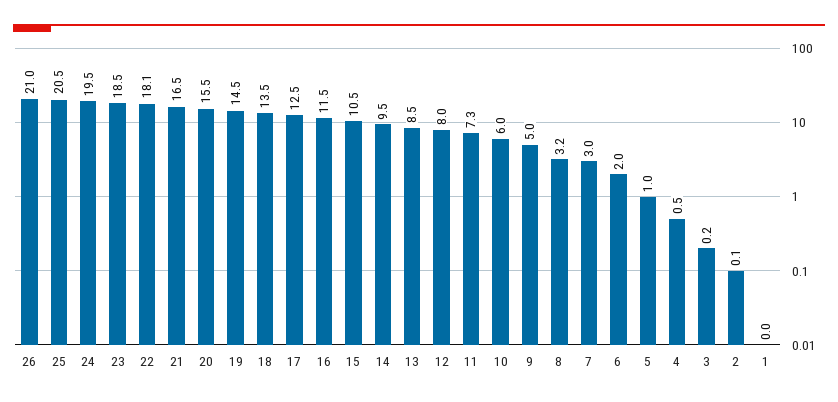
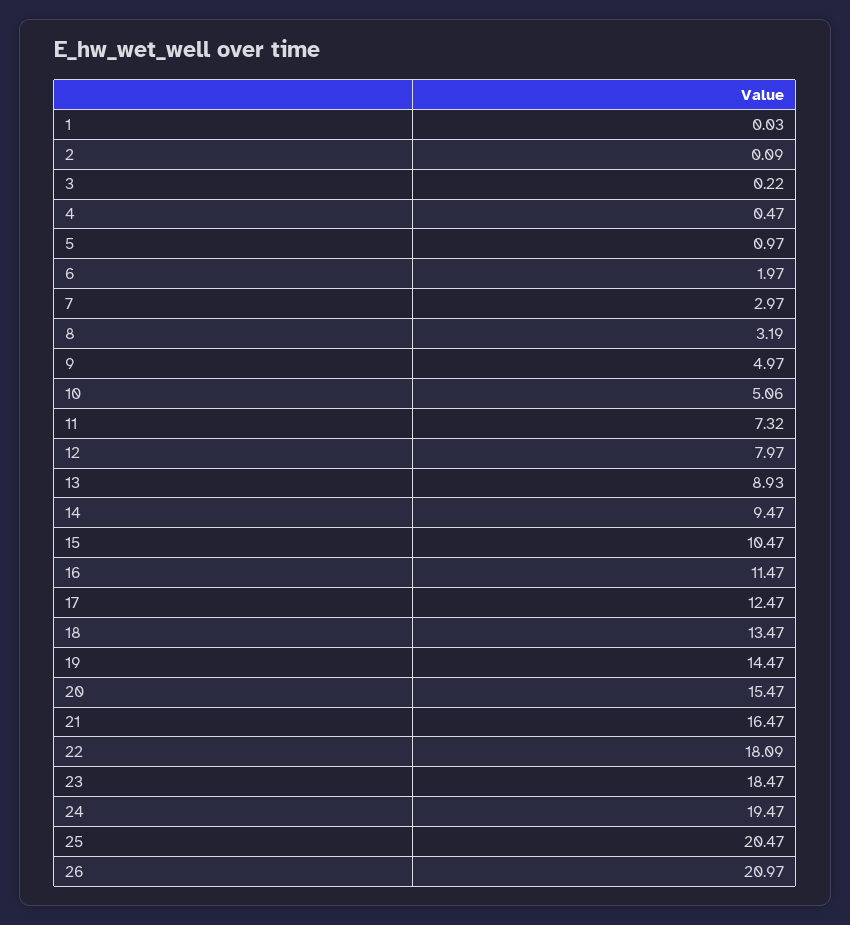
13: 8.5 -> 8.93
10: 6 -> 5.06

